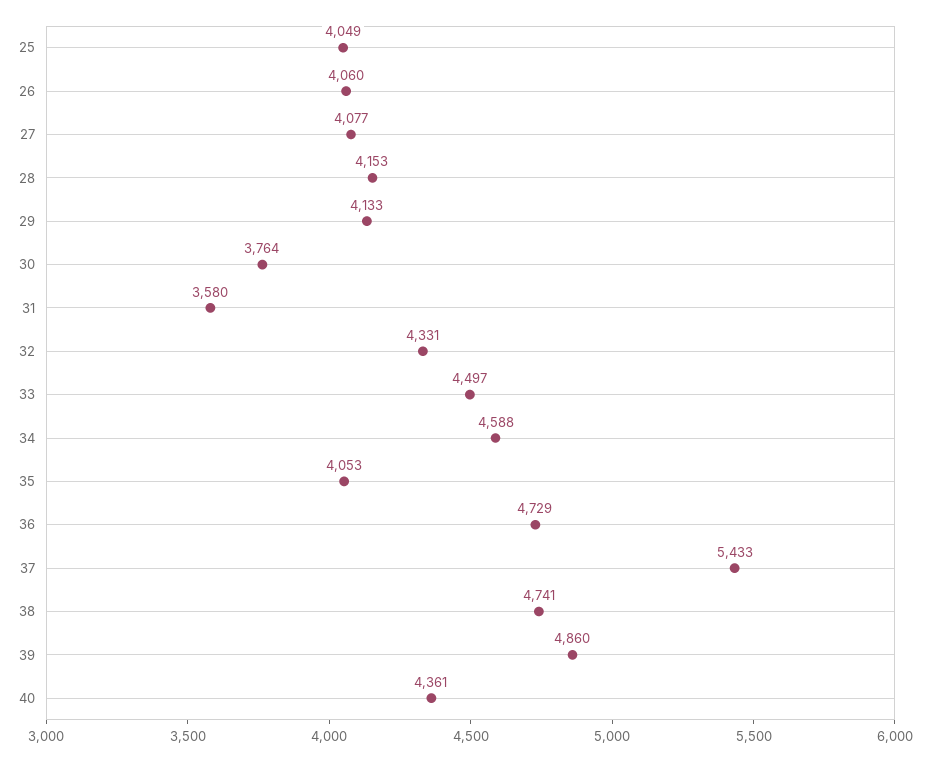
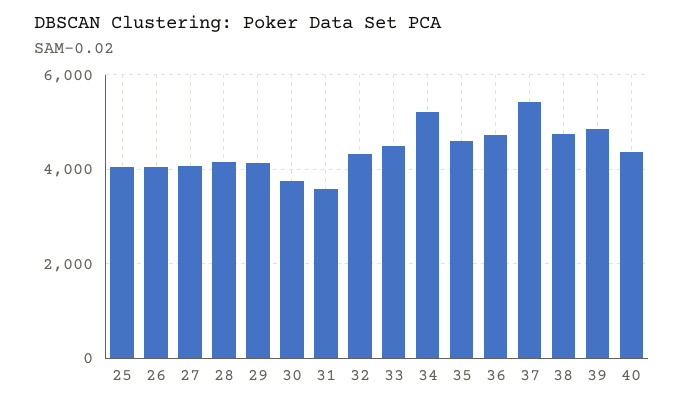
34: 4588 -> 5200
35: 4053 -> 4600

